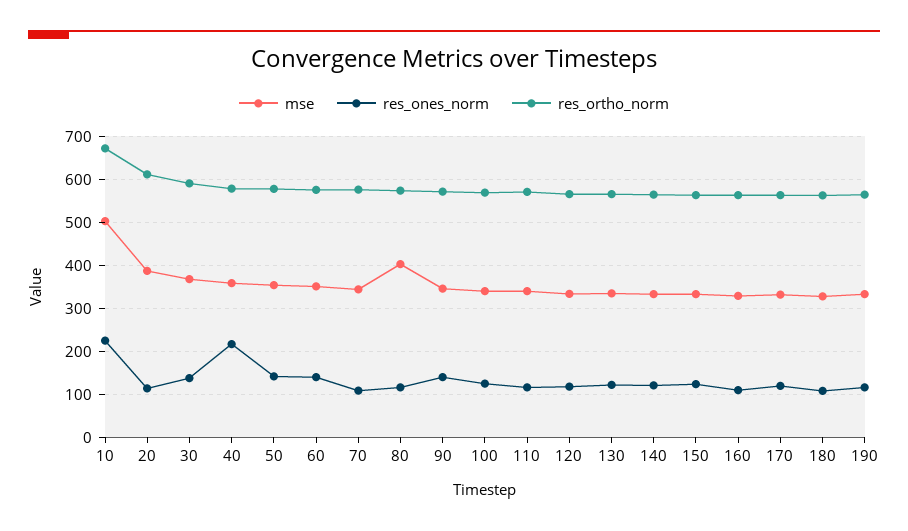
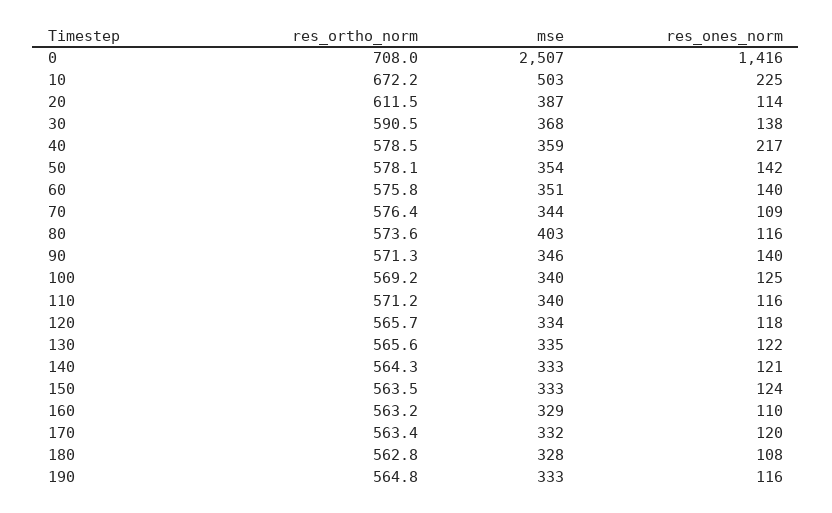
res_ortho_norm, 0: none -> 708
mse, 0: none -> 2507
res_ones_norm, 0: none -> 1416

